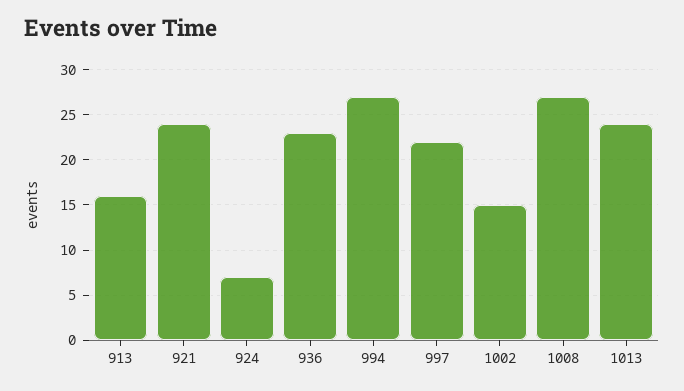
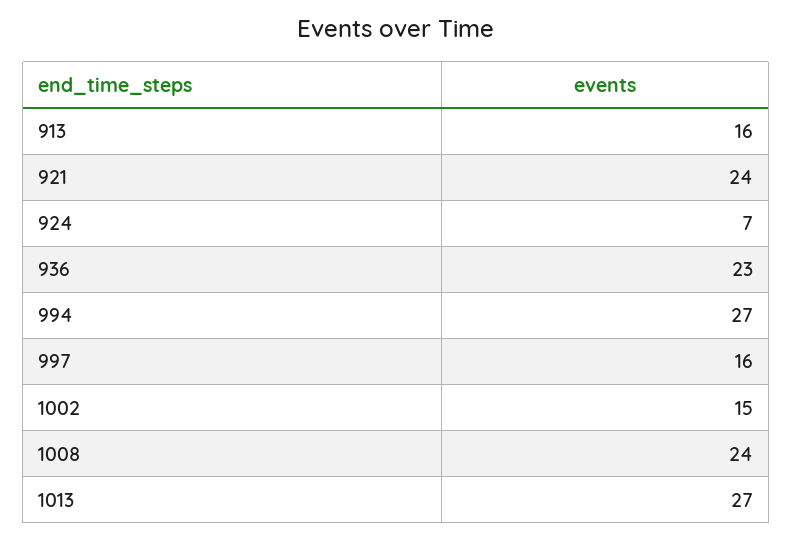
997: 22 -> 16
1008: 27 -> 24
1013: 24 -> 27

